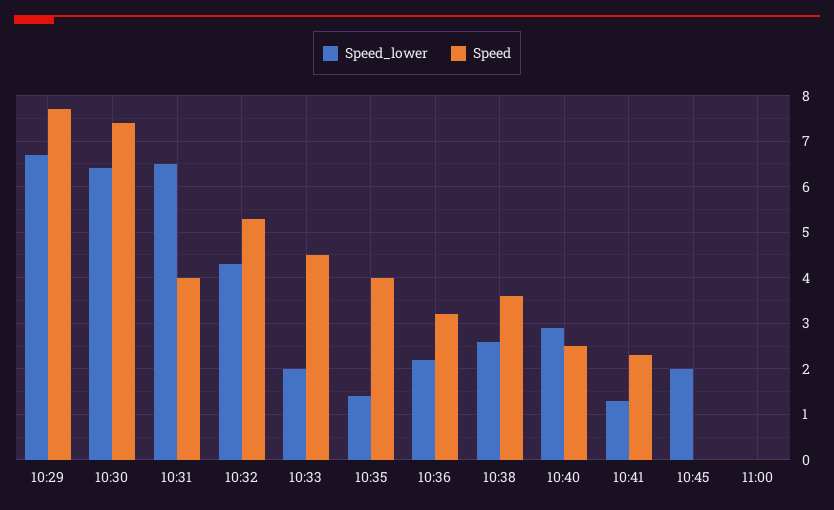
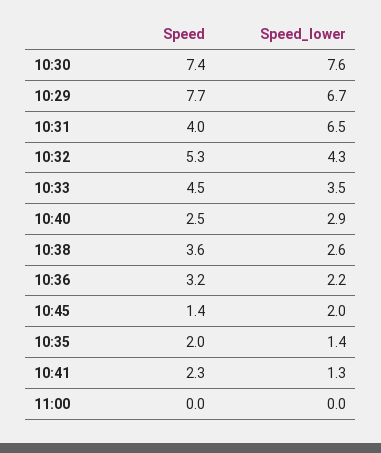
Speed_lower, 10:30: 6.5 -> 7.6
Speed_lower, 10:33: 2 -> 3.5
Speed, 10:35: 4 -> 2
Speed, 10:45: 0 -> 1.4

